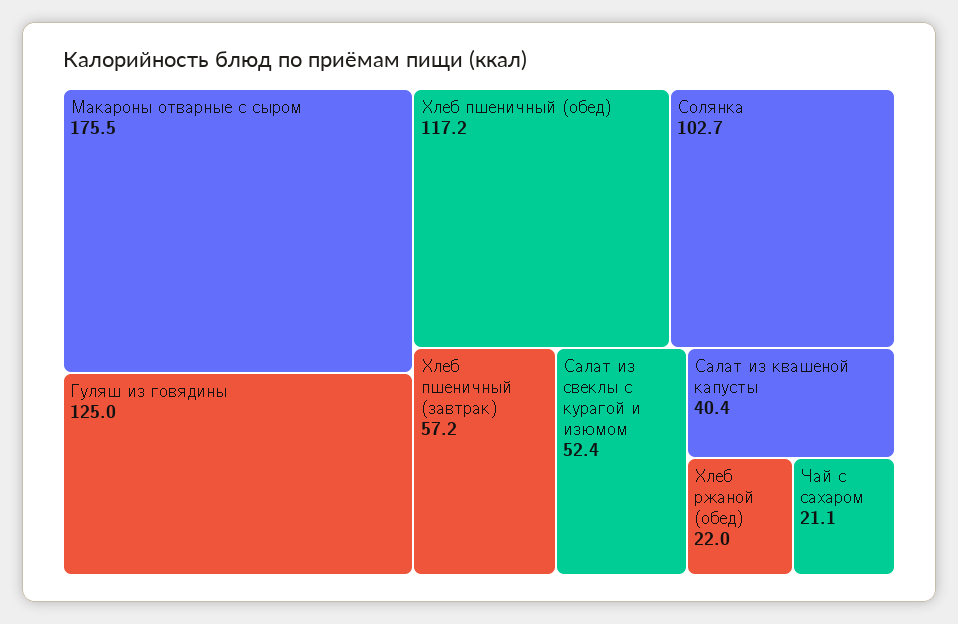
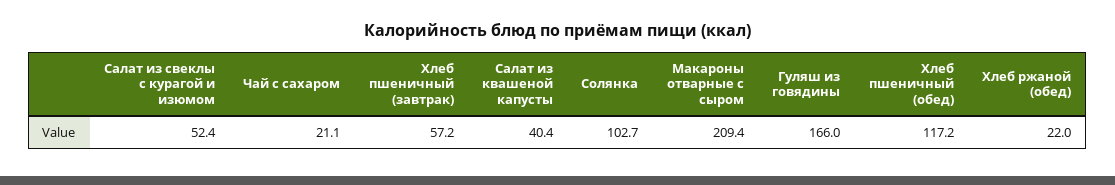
Макароны отварные с сыром: 175.5 -> 209.4
Гуляш из говядины: 125 -> 166

